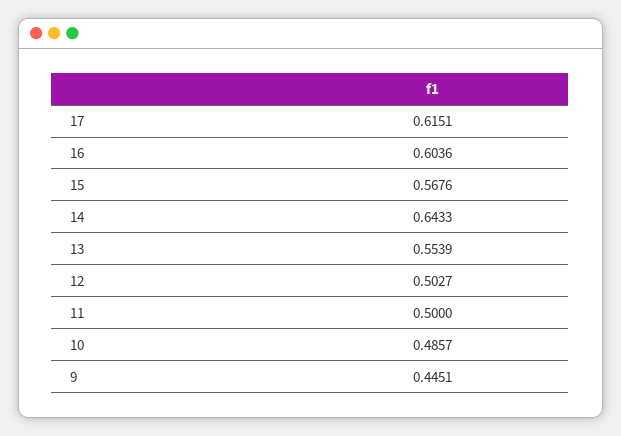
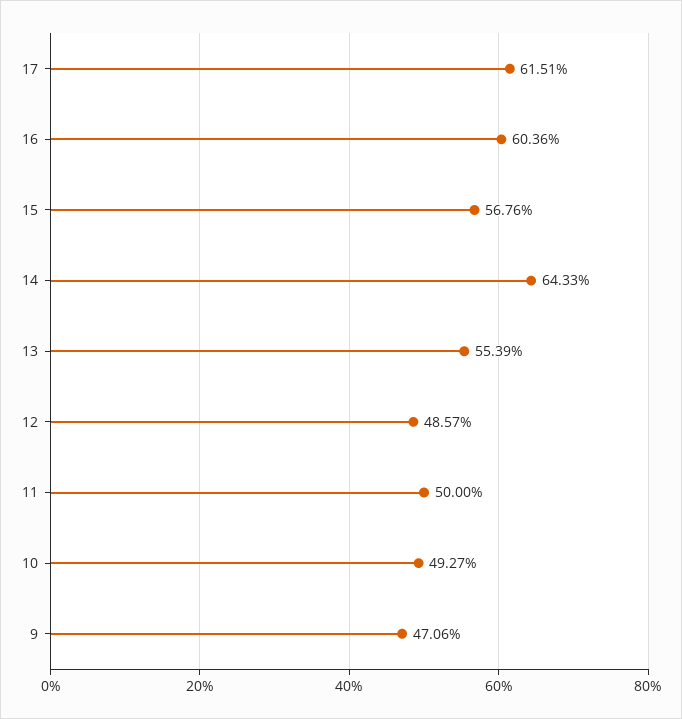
12: 0.5027 -> 0.4857
10: 0.4857 -> 0.4927
9: 0.4451 -> 0.4706

